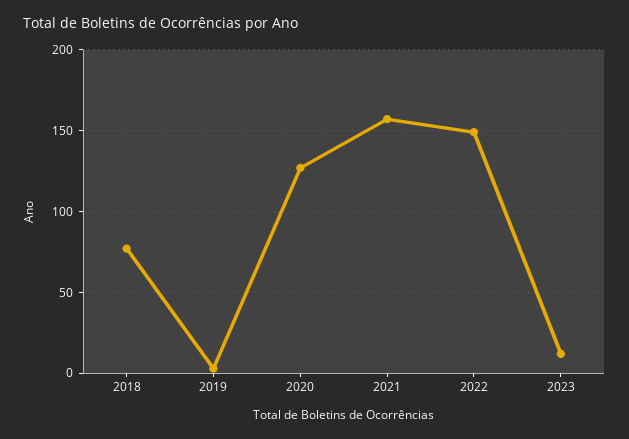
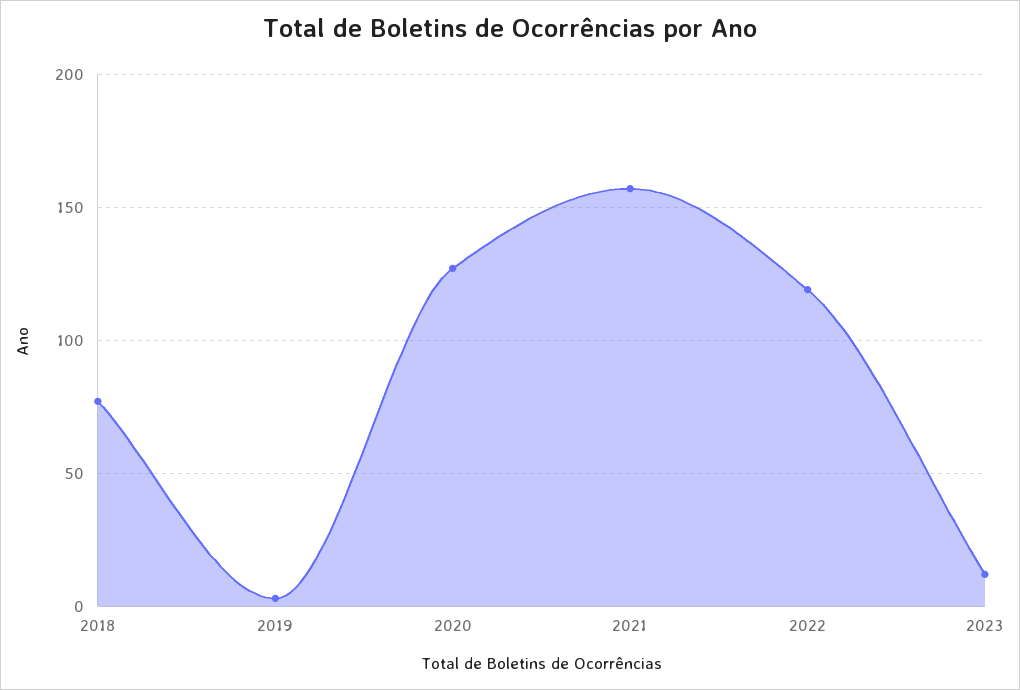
2022: 150 -> 120

